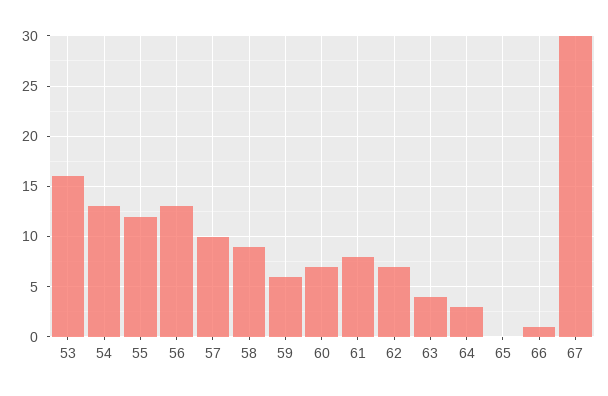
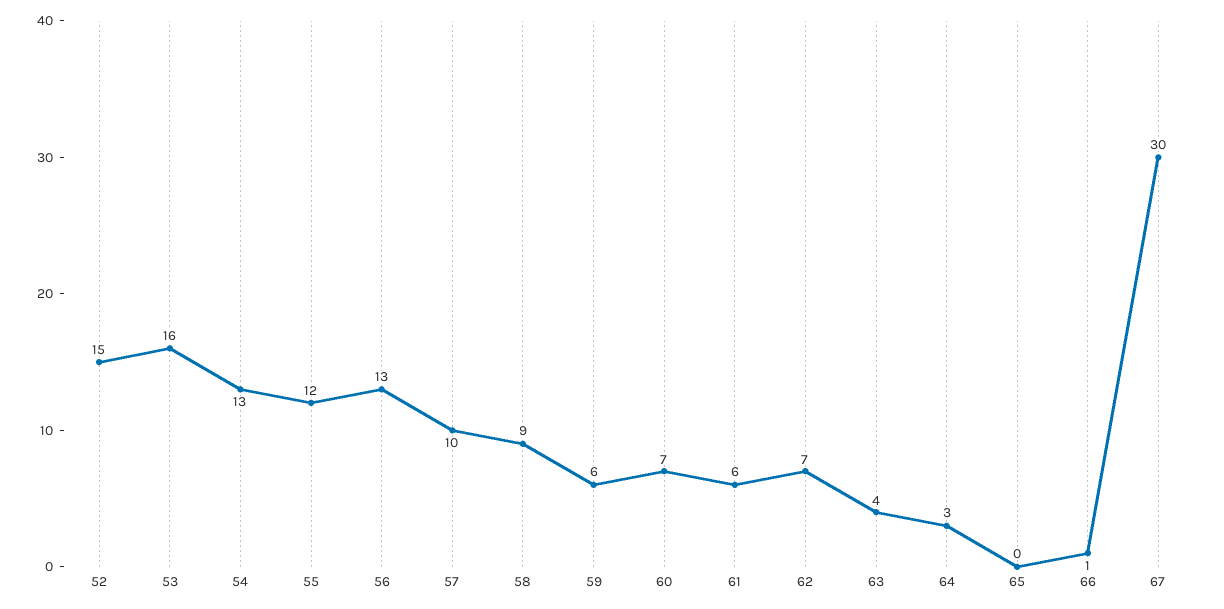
61: 8 -> 6
52: none -> 15

